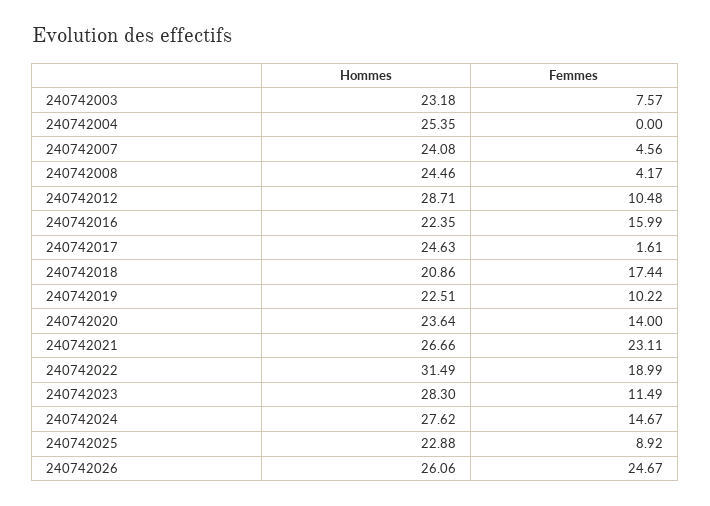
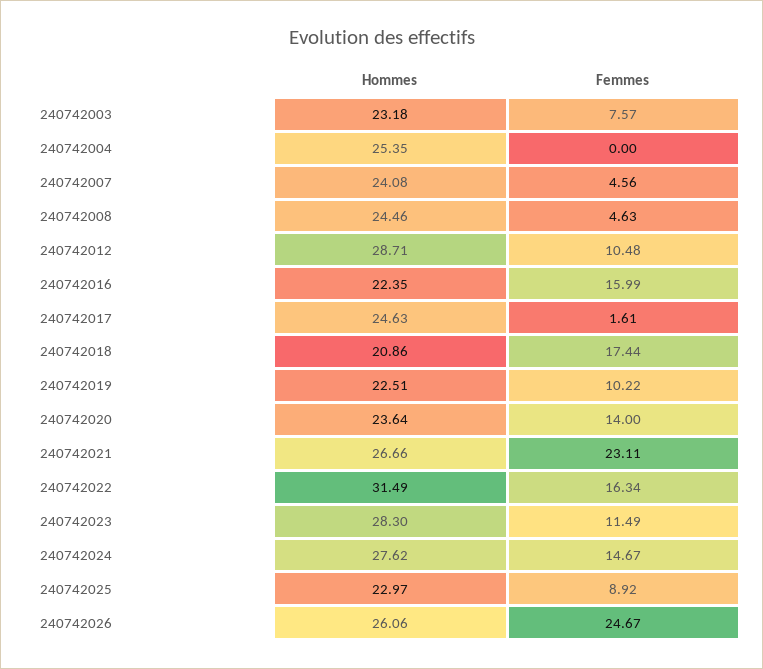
Femmes, 240742008: 4.17 -> 4.63
Femmes, 240742022: 18.99 -> 16.34
Hommes, 240742025: 22.88 -> 22.97

